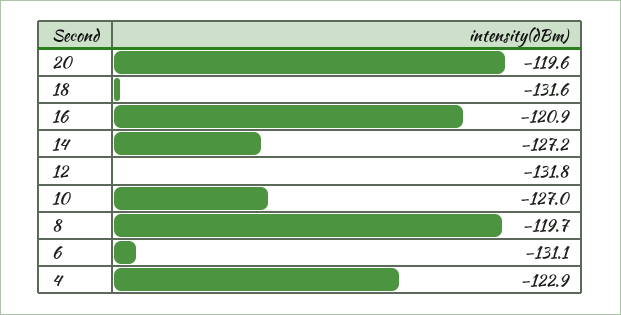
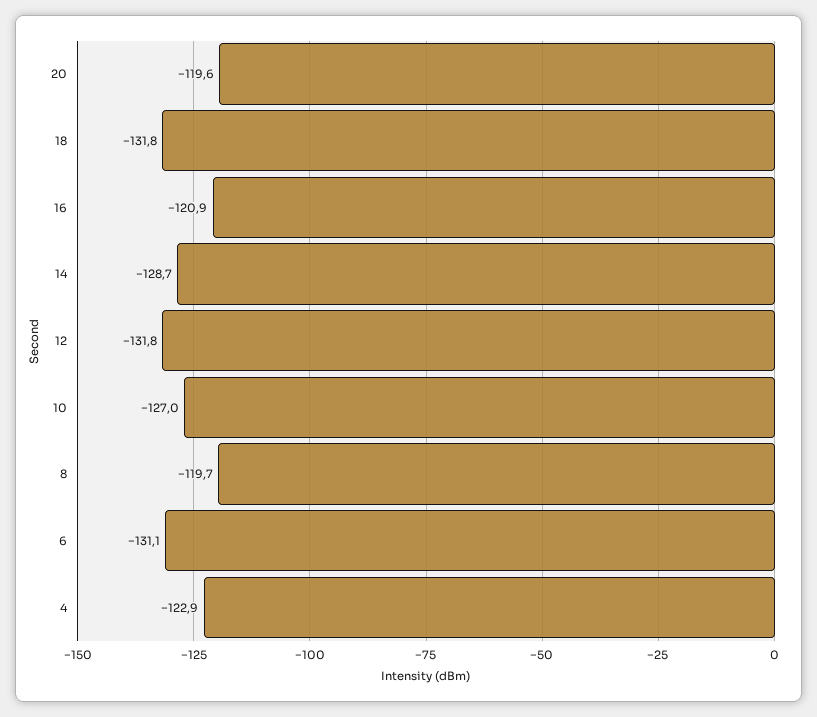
18: -131.6 -> -131.8
14: -127.2 -> -128.7

